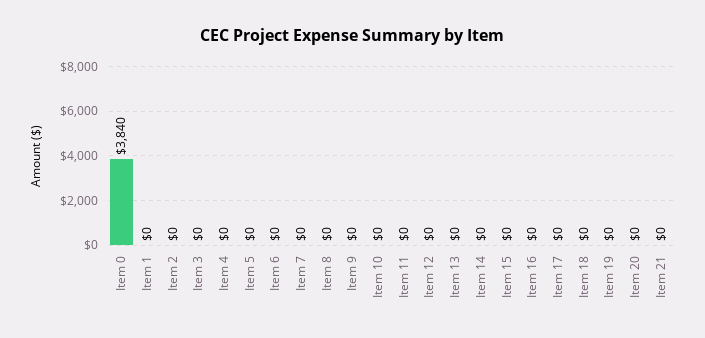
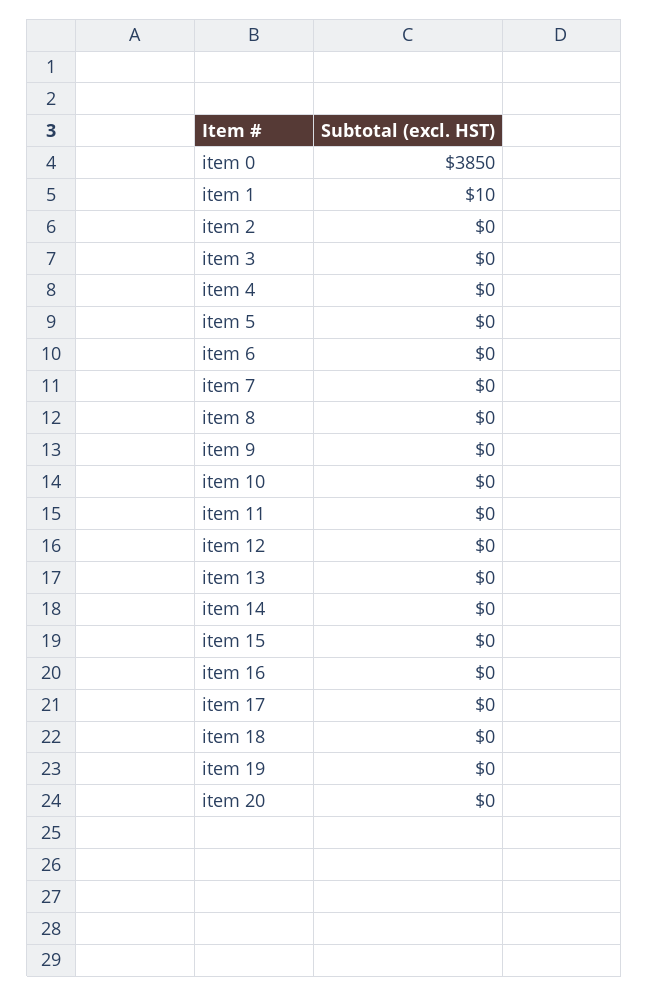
Item 0: 3840 -> 3850
Item 1: 0 -> 10
Item 21: 0 -> none

